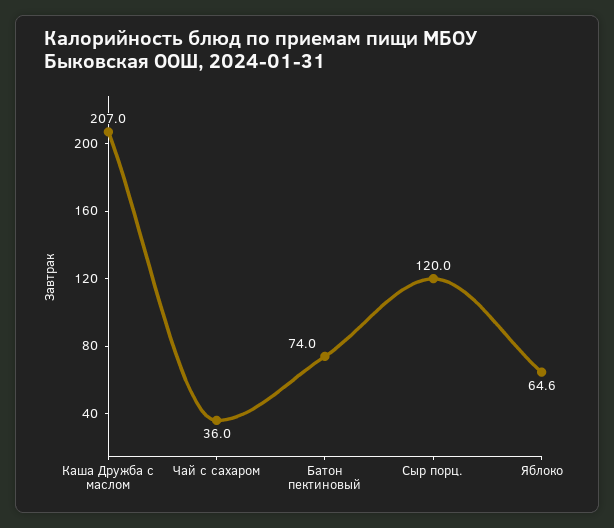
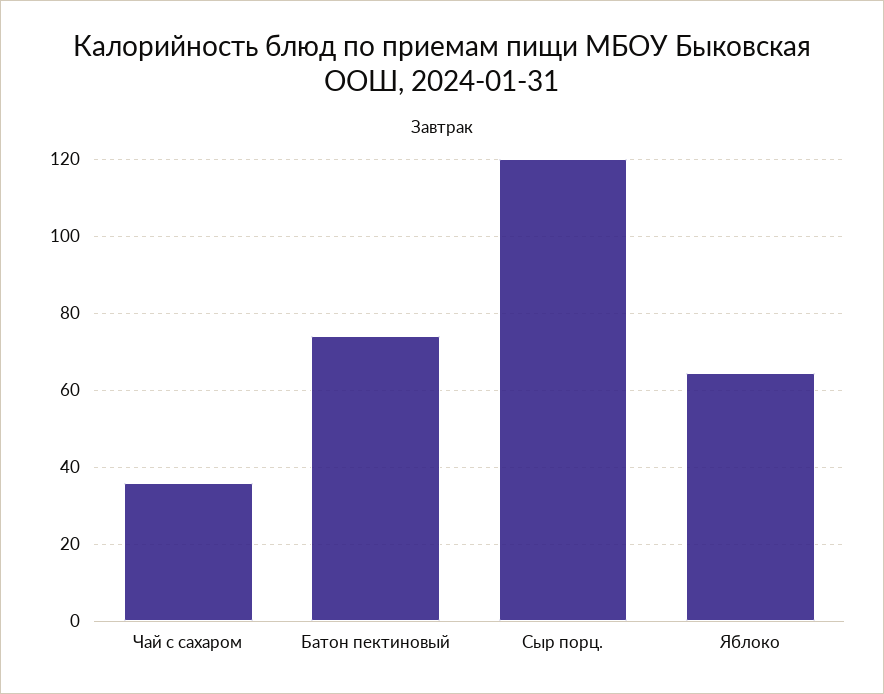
Каша Дружба с маслом: 207 -> none

